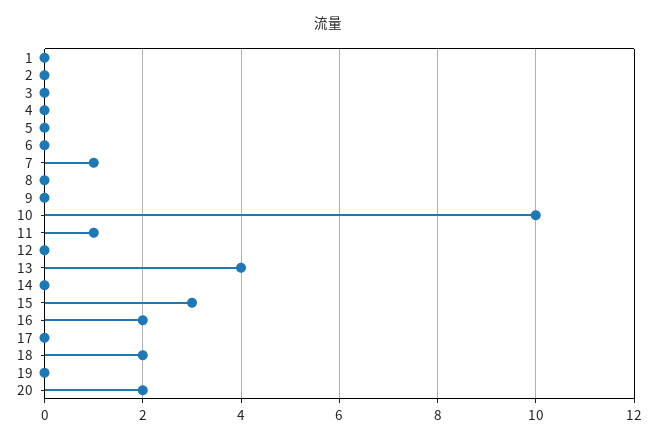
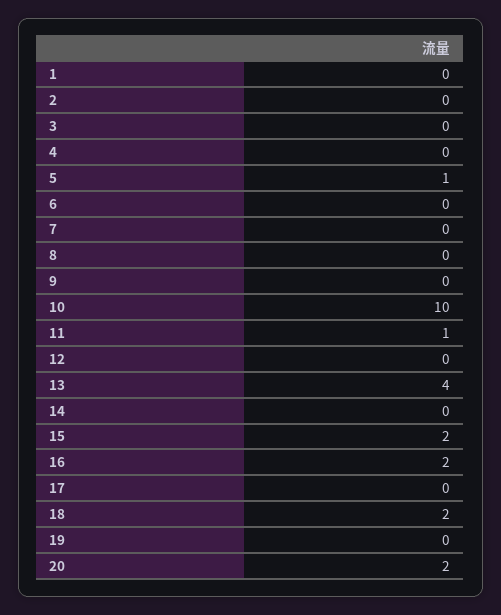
5: 0 -> 1
7: 1 -> 0
15: 3 -> 2

